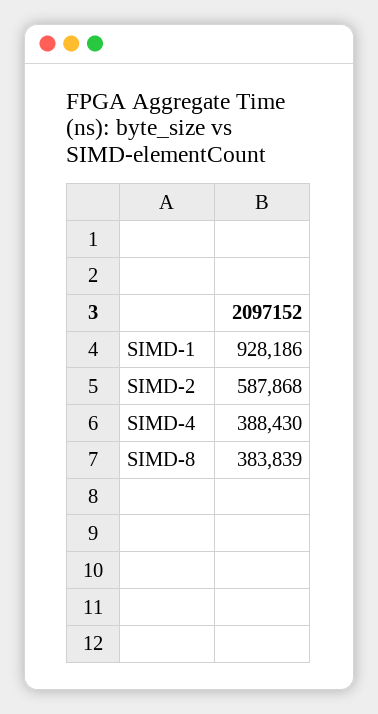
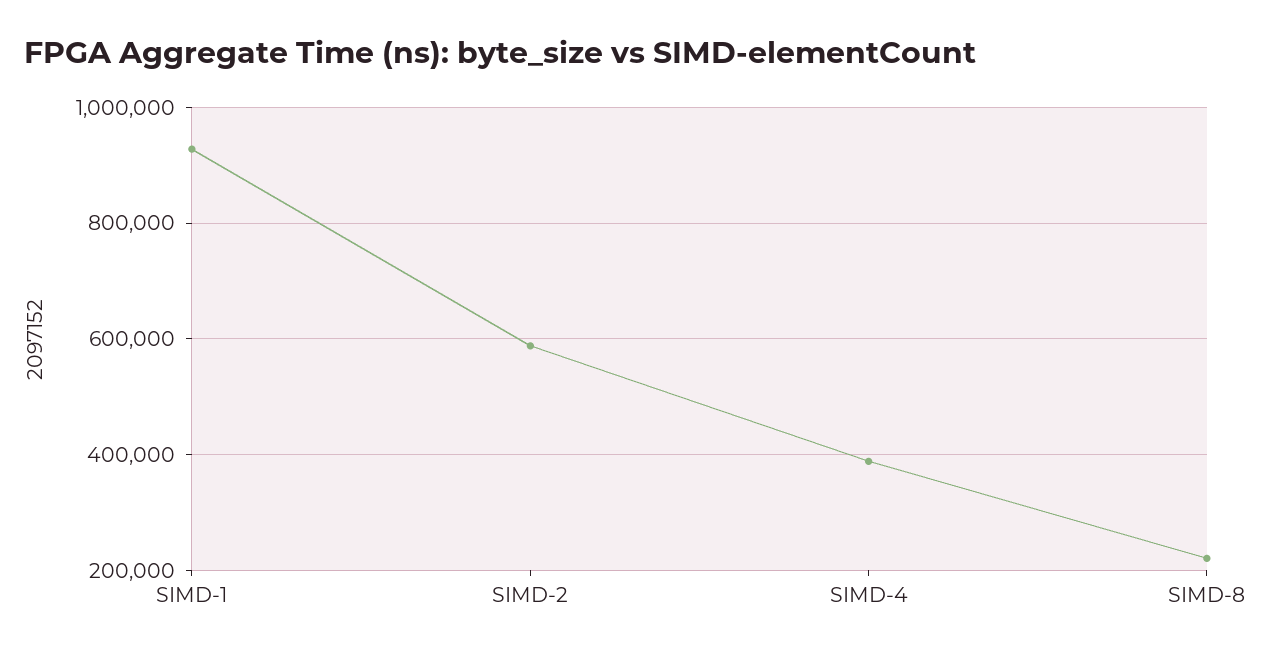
SIMD-8: 383839 -> 220000

